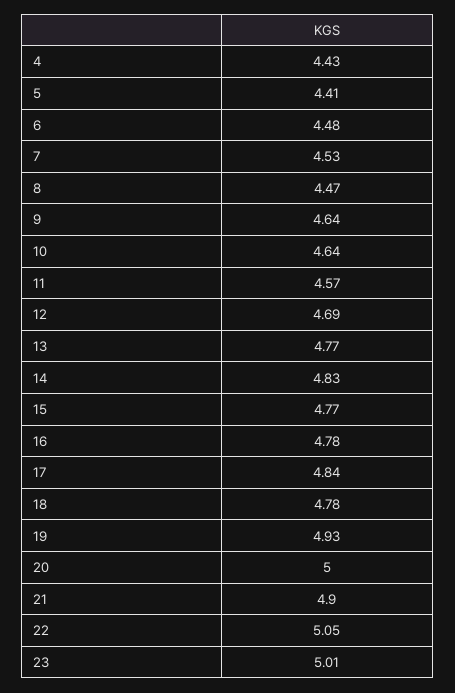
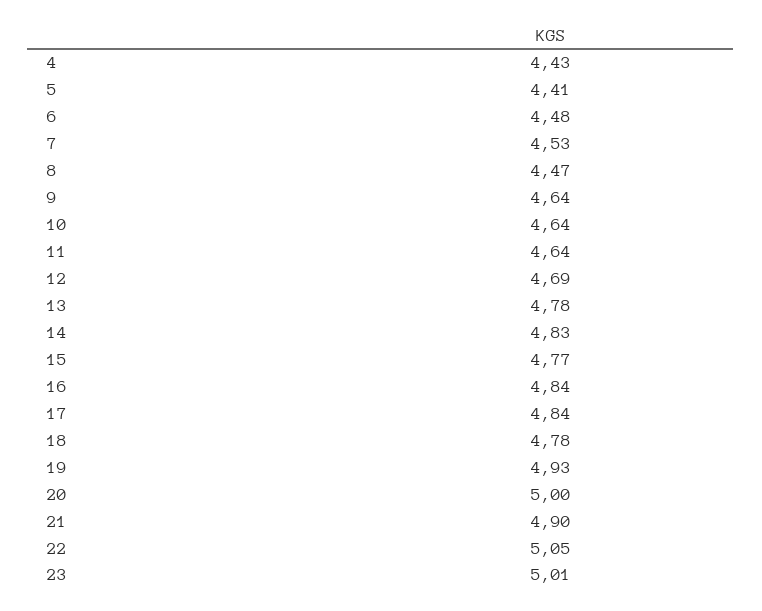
11: 4.57 -> 4.64
13: 4.77 -> 4.78
16: 4.78 -> 4.84

